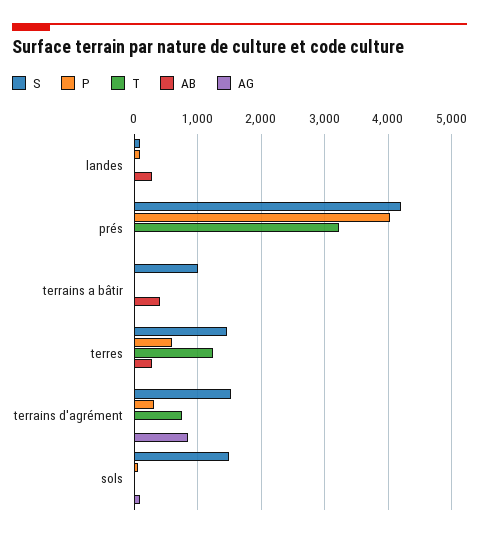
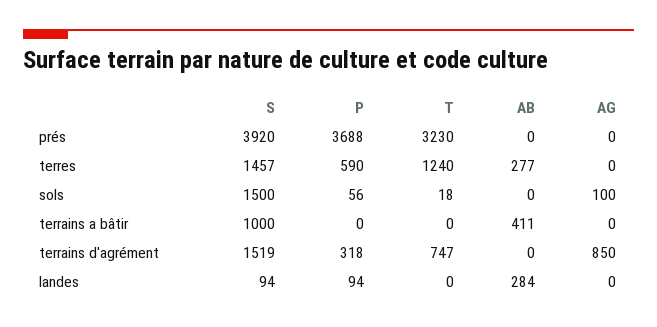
S, prés: 4200 -> 3920
P, prés: 4000 -> 3688

